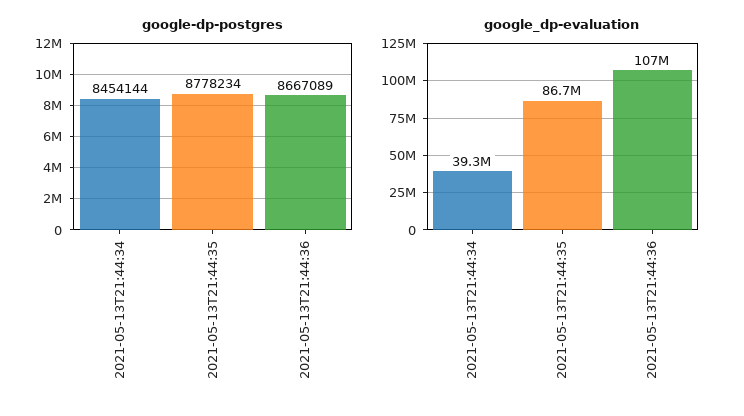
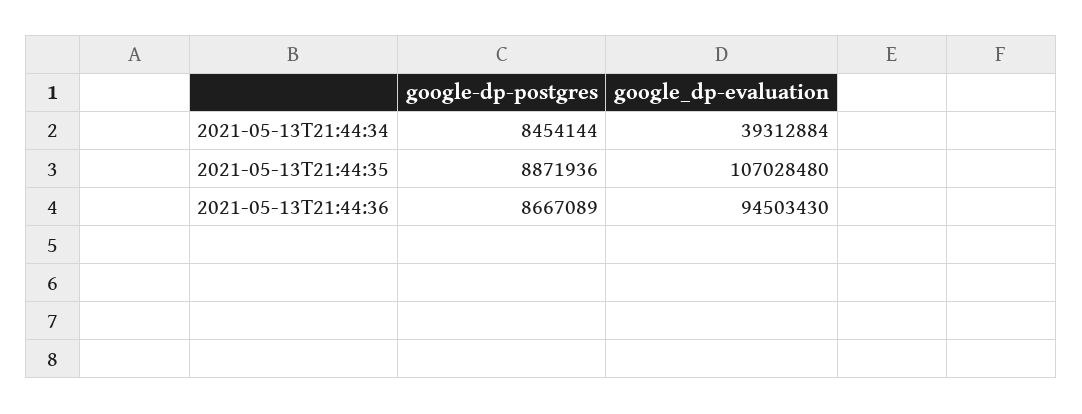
google-dp-postgres, 2021-05-13T21:44:35: 8778234 -> 8871936
google_dp-evaluation, 2021-05-13T21:44:35: 86700000 -> 107028480
google_dp-evaluation, 2021-05-13T21:44:36: 107000000 -> 94503430

